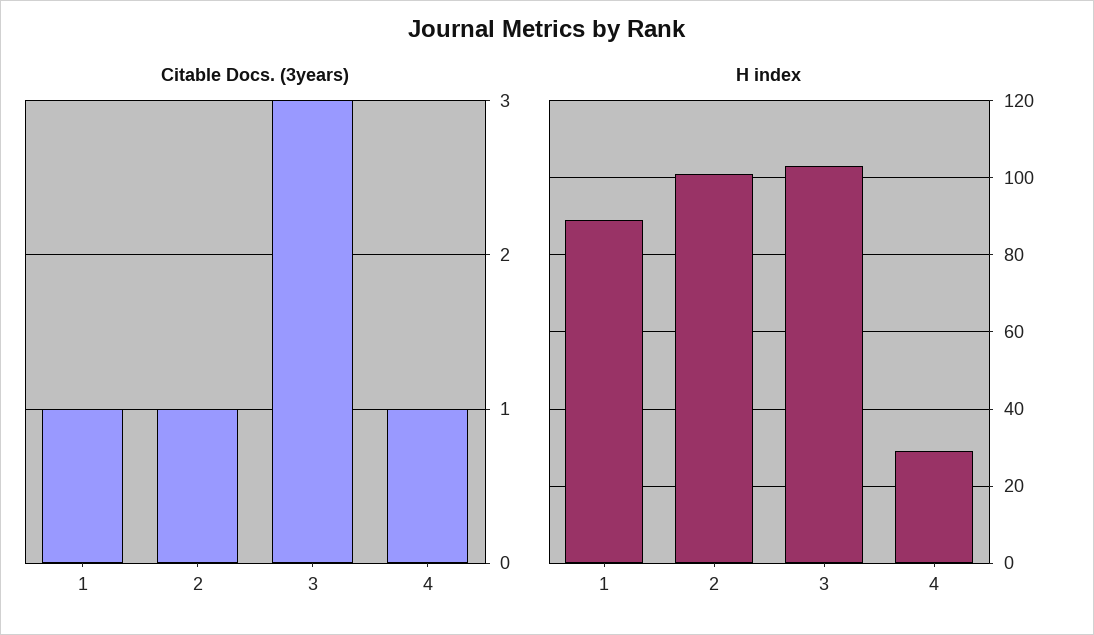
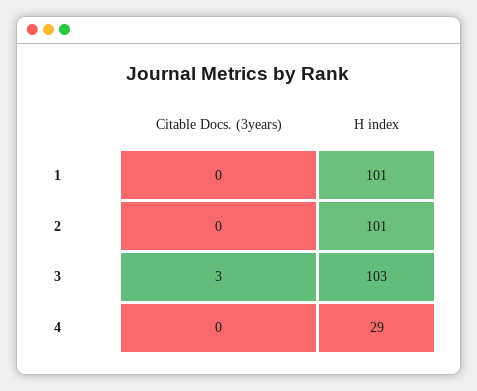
Citable Docs. (3years), 1: 1 -> 0
Citable Docs. (3years), 2: 1 -> 0
Citable Docs. (3years), 4: 1 -> 0
H index, 1: 90 -> 101

